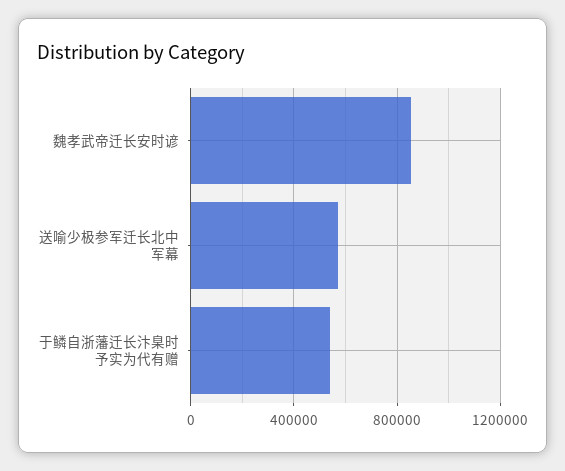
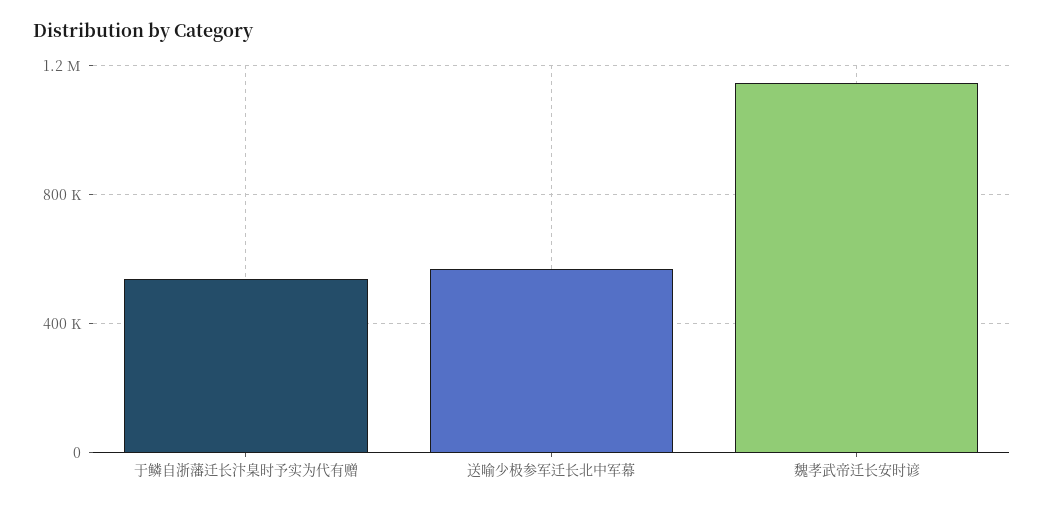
魏孝武帝迁长安时谚: 850000 -> 1150000

